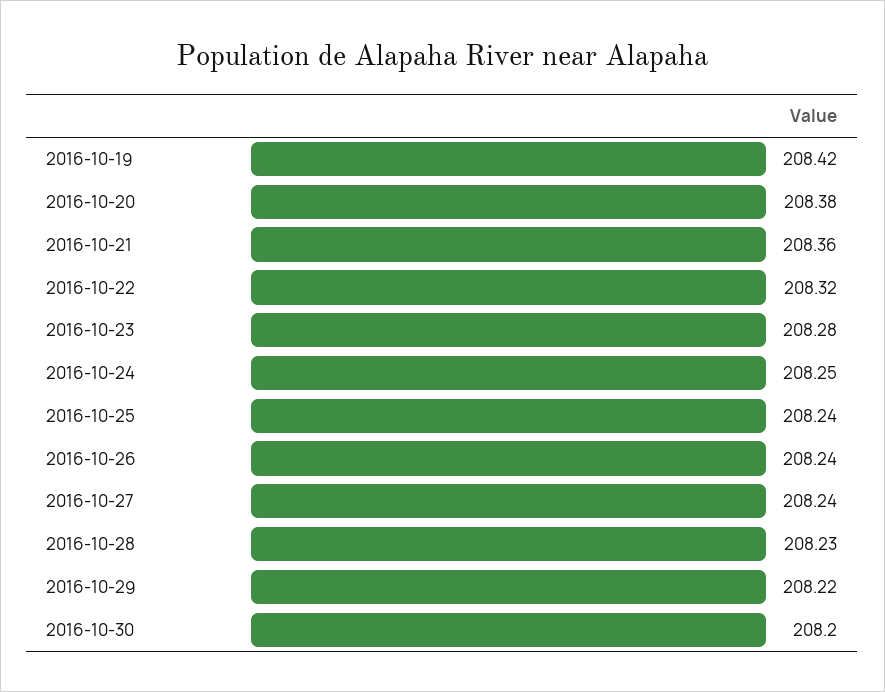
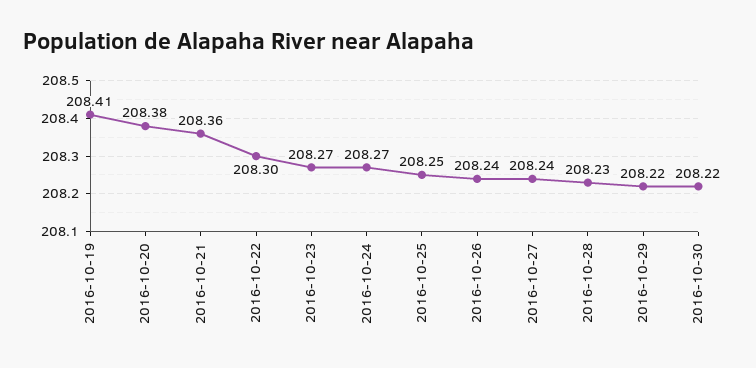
2016-10-19: 208.42 -> 208.41
2016-10-22: 208.32 -> 208.3
2016-10-23: 208.28 -> 208.27
2016-10-24: 208.25 -> 208.27
2016-10-25: 208.24 -> 208.25
2016-10-30: 208.2 -> 208.22

